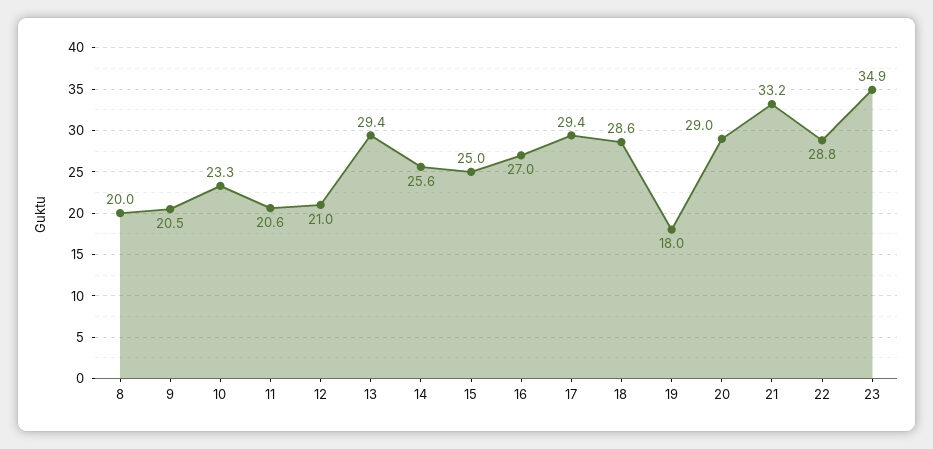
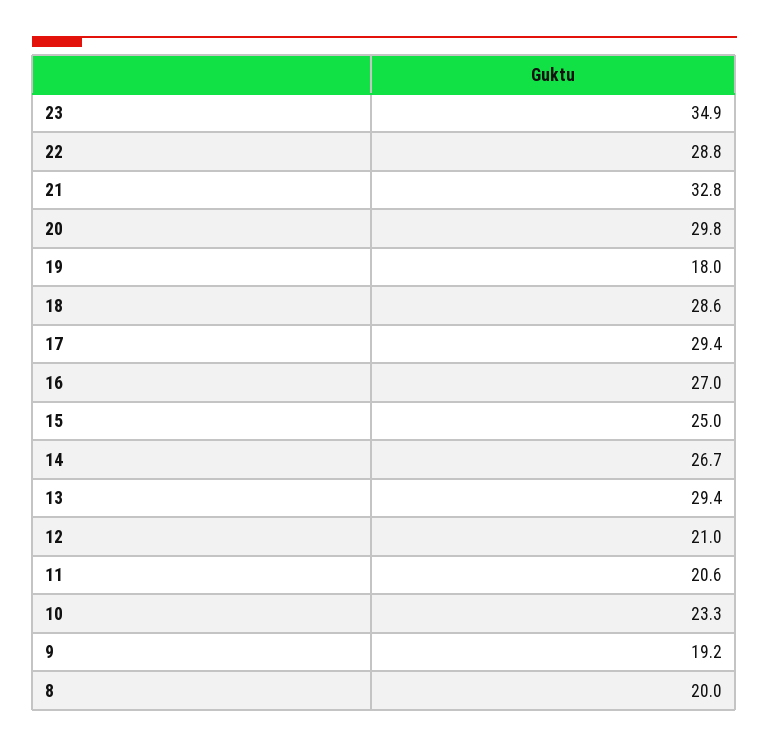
9: 20.5 -> 19.2
14: 25.6 -> 26.7
20: 29 -> 29.8
21: 33.2 -> 32.8

